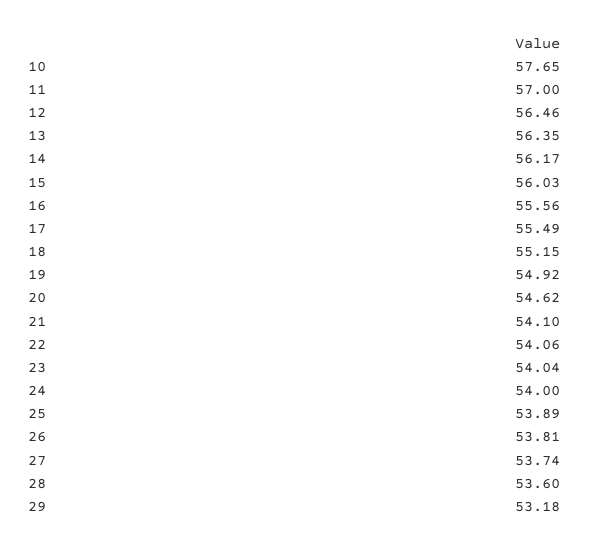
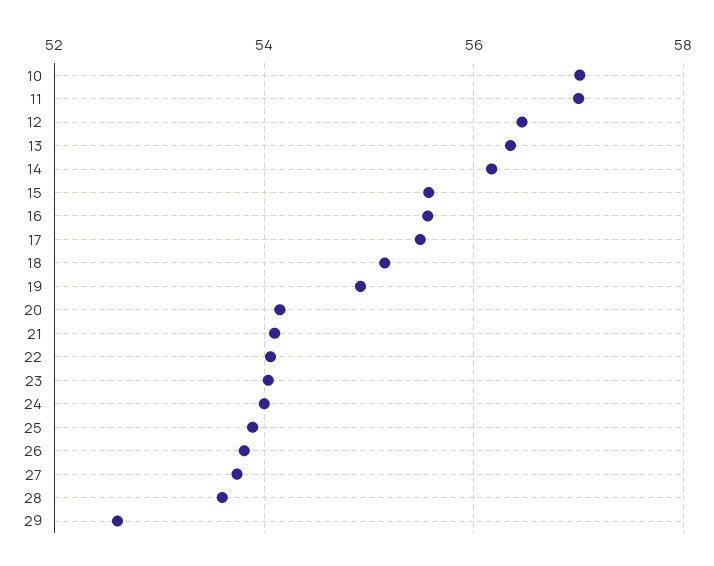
10: 57.65 -> 57
15: 56.03 -> 55.6
20: 54.62 -> 54.2
29: 53.18 -> 52.6

